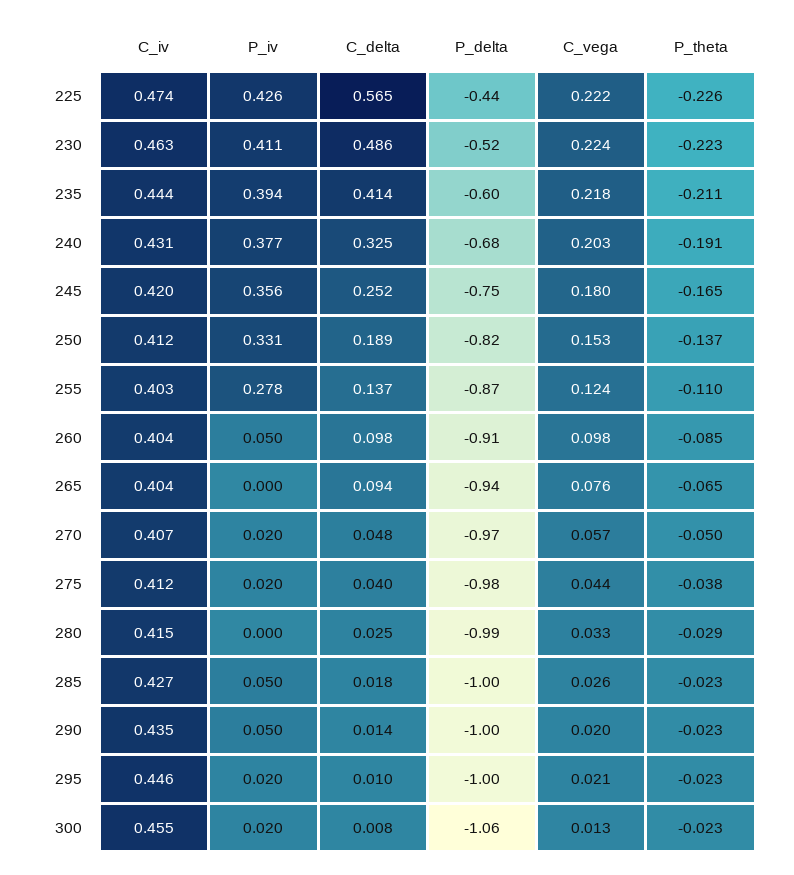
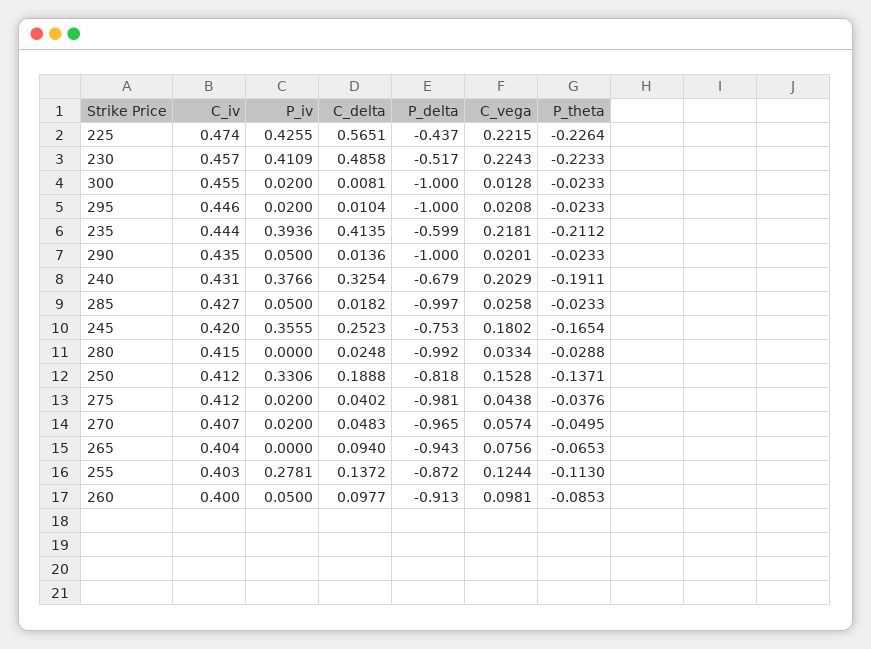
C_iv, 230: 0.463 -> 0.457
P_theta, 255: -0.11 -> -0.113
C_iv, 260: 0.404 -> 0.4
P_delta, 300: -1.06 -> -1

